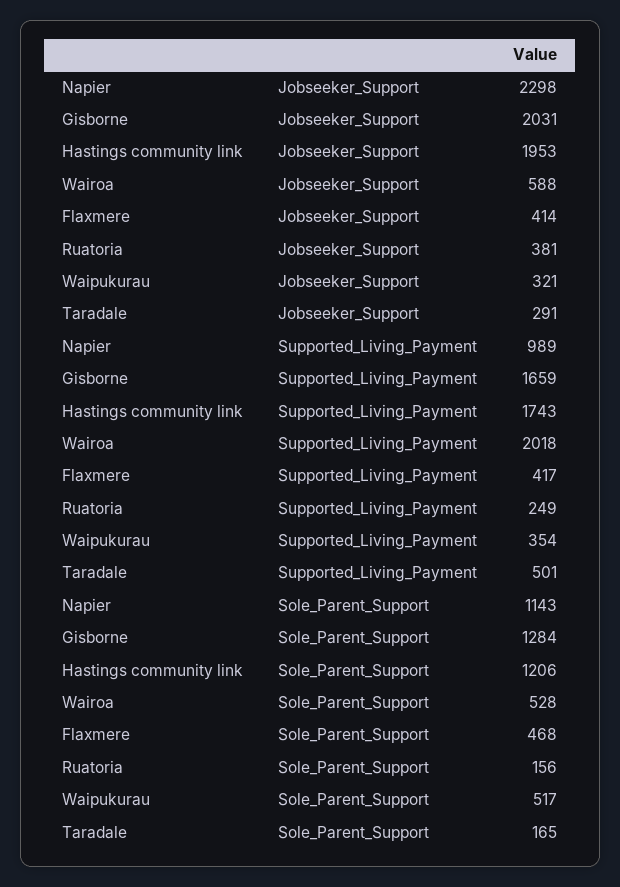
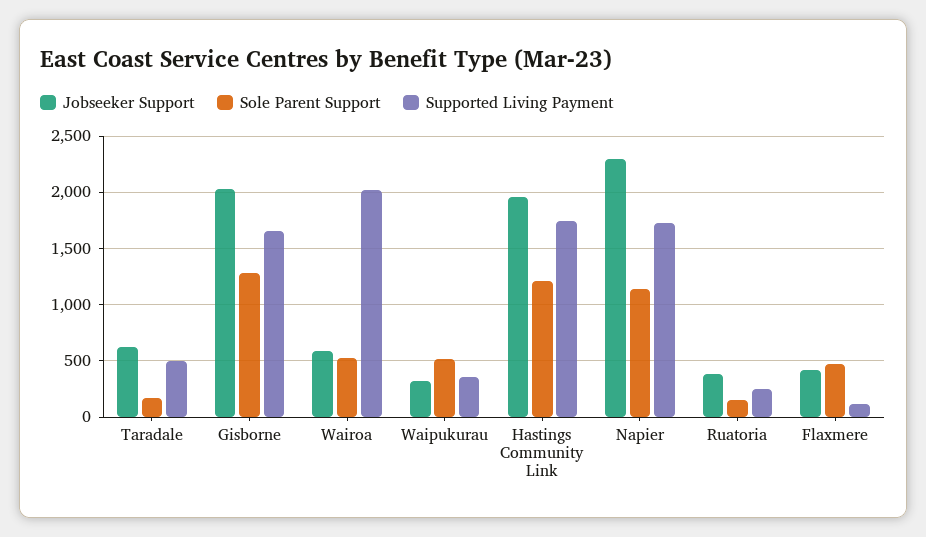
Jobseeker_Support, Taradale: 291 -> 600
Supported_Living_Payment, Napier: 989 -> 1700
Supported_Living_Payment, Flaxmere: 417 -> 100

